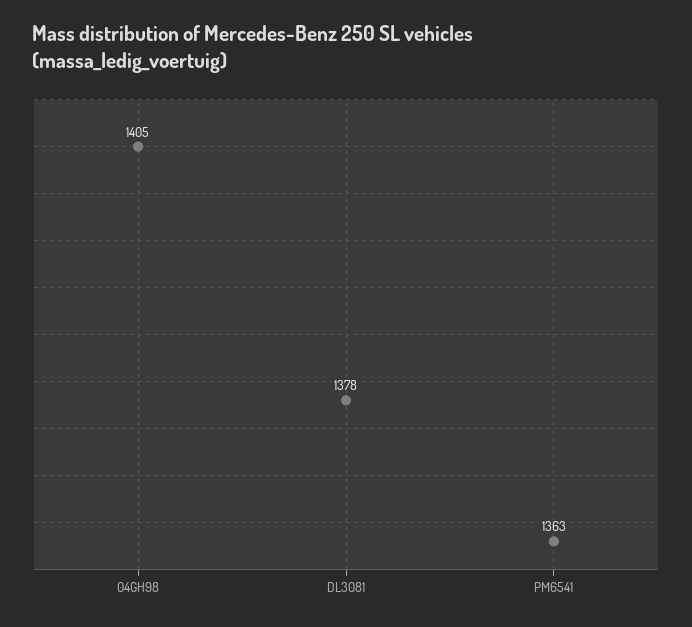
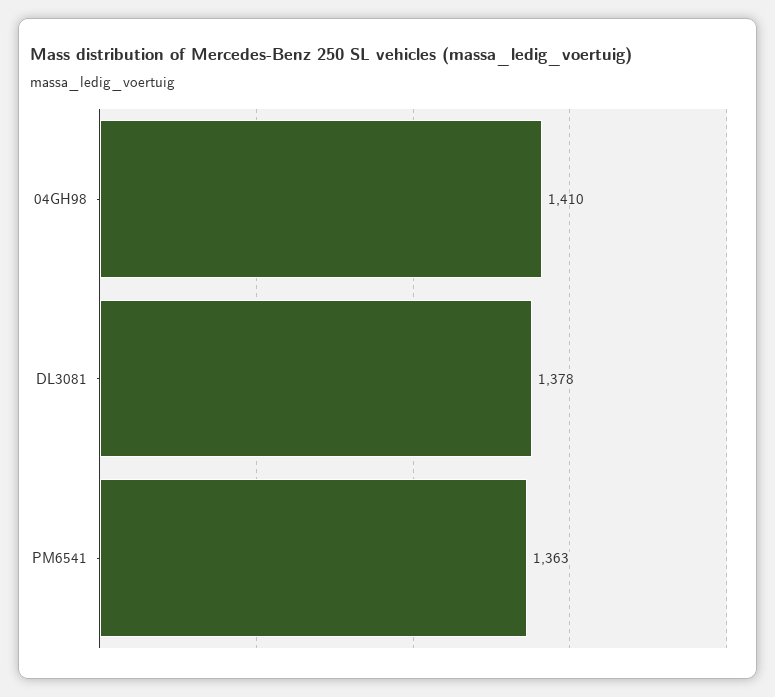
04GH98: 1405 -> 1410

